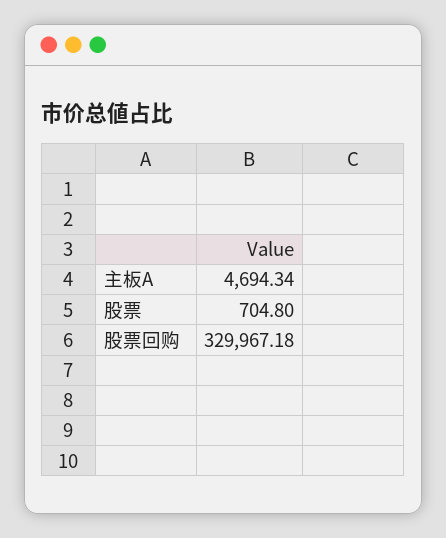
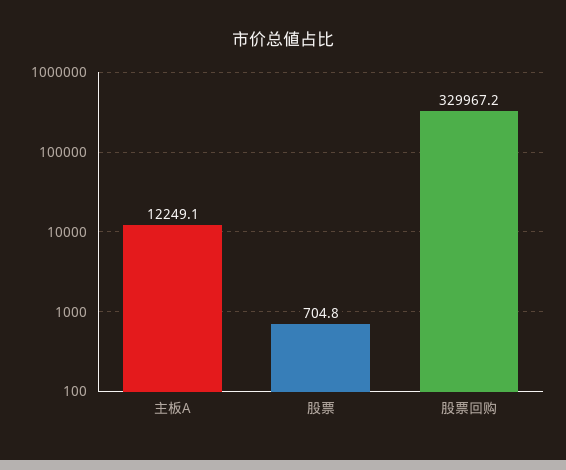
主板A: 4694.34 -> 12249.1

